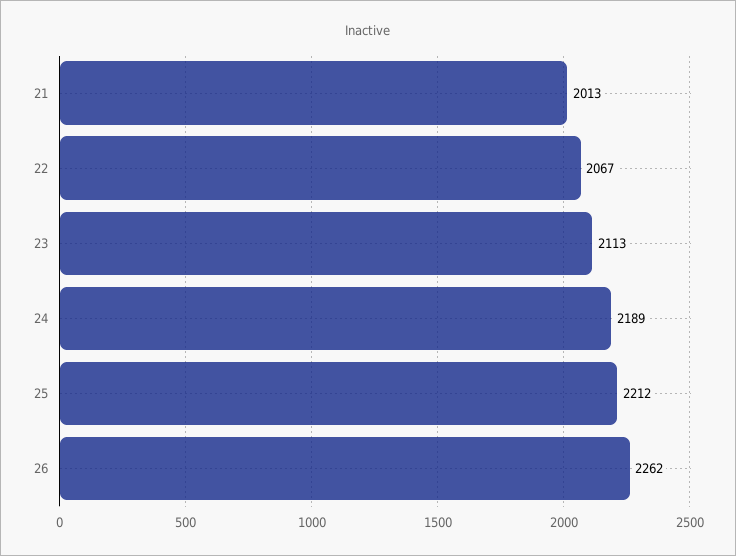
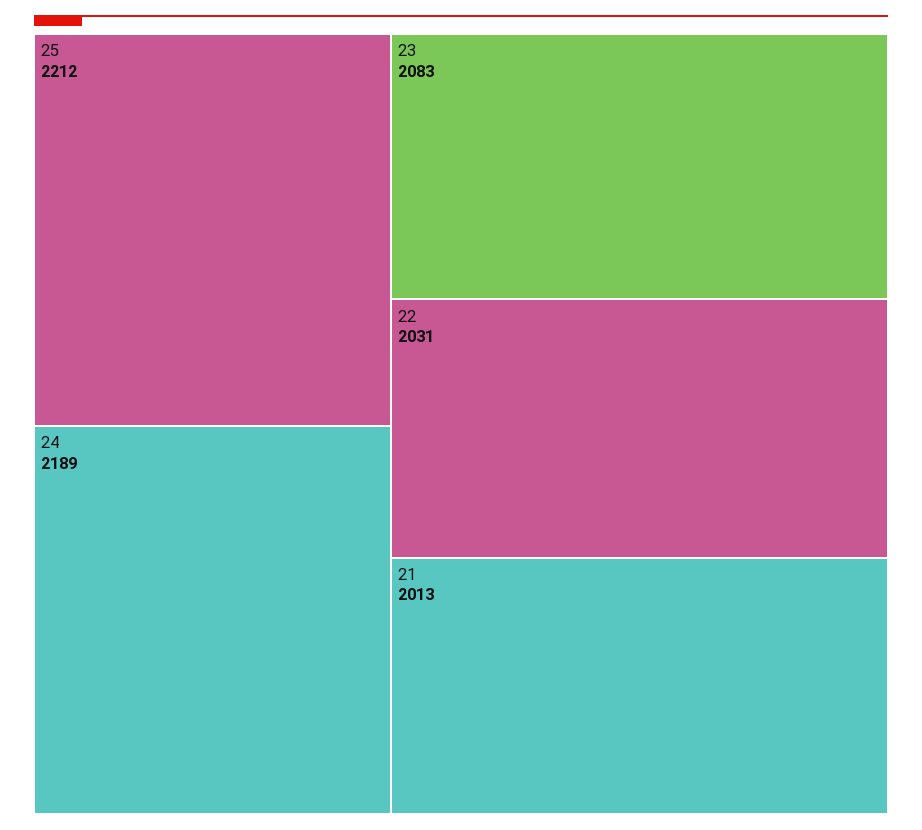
22: 2067 -> 2031
23: 2113 -> 2083
26: 2262 -> none

